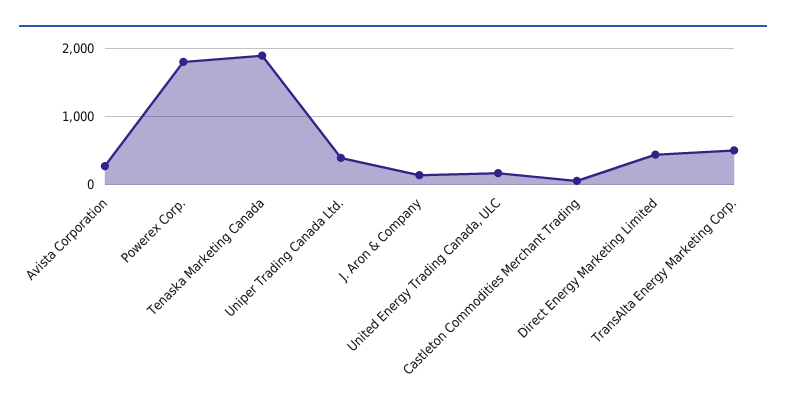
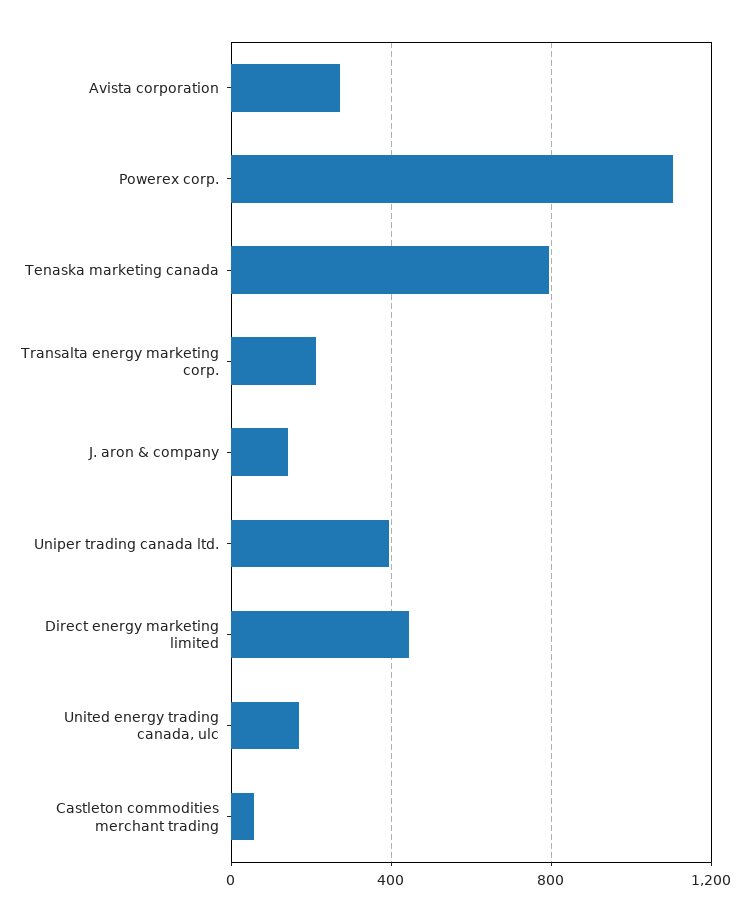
Powerex Corp.: 1800 -> 1100
Tenaska Marketing Canada: 1900 -> 800
TransAlta Energy Marketing Corp.: 500 -> 200

